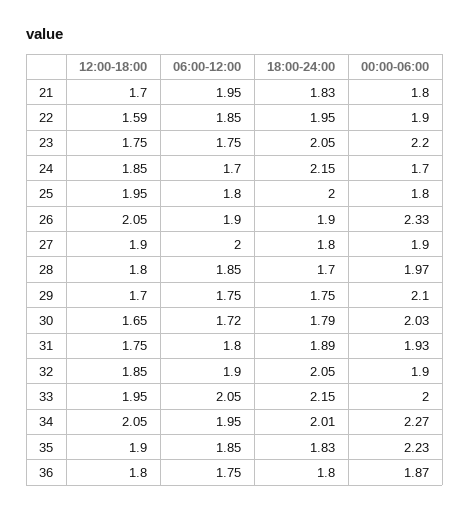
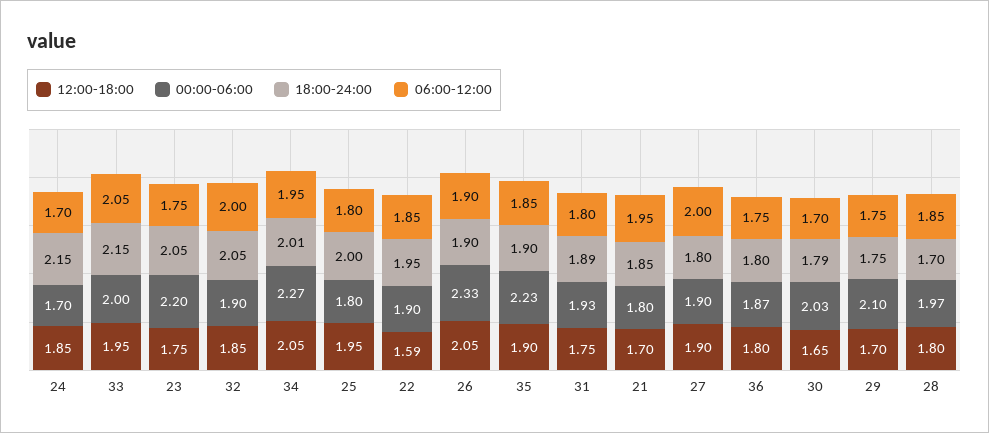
18:00-24:00, 21: 1.83 -> 1.85
06:00-12:00, 30: 1.72 -> 1.7
06:00-12:00, 32: 1.9 -> 2
18:00-24:00, 35: 1.83 -> 1.9

